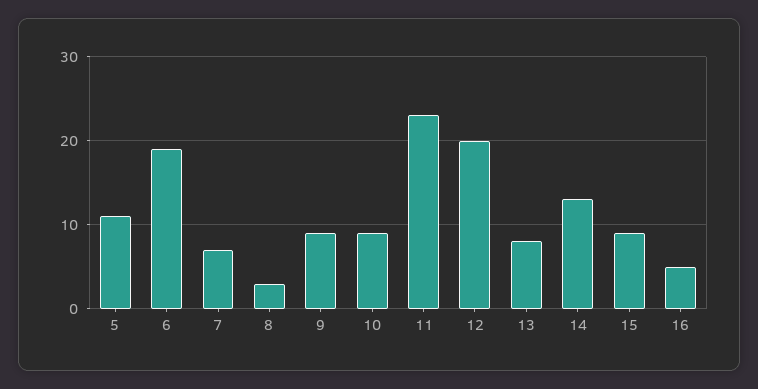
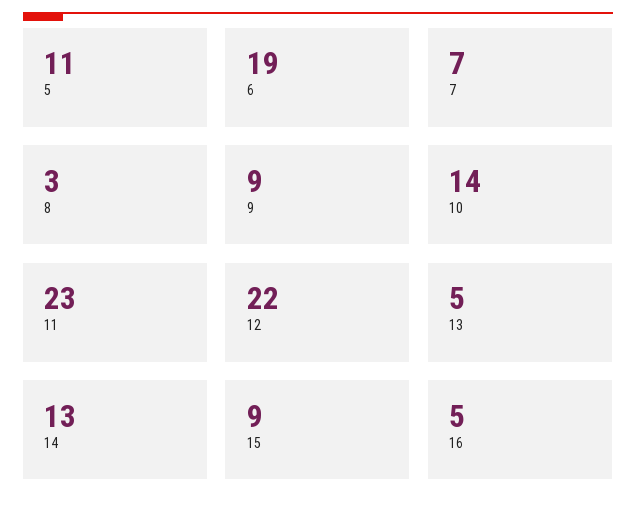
10: 9 -> 14
12: 20 -> 22
13: 8 -> 5

